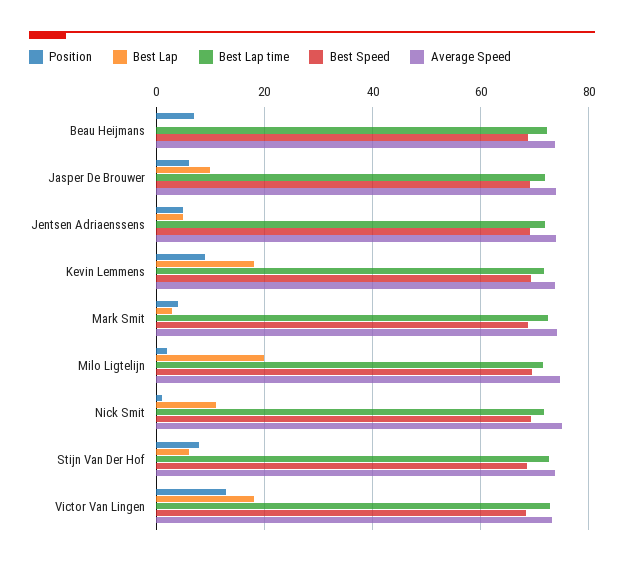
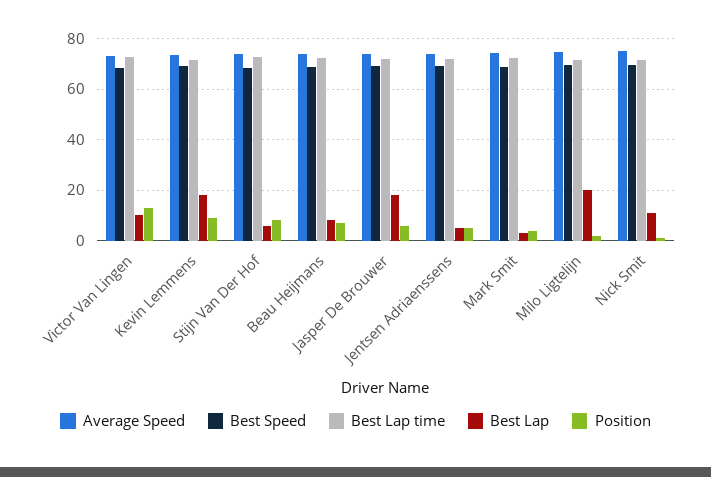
Best Lap, Beau Heijmans: 0 -> 7.5
Best Lap, Jasper De Brouwer: 10 -> 17.5
Best Lap, Victor Van Lingen: 18 -> 10

